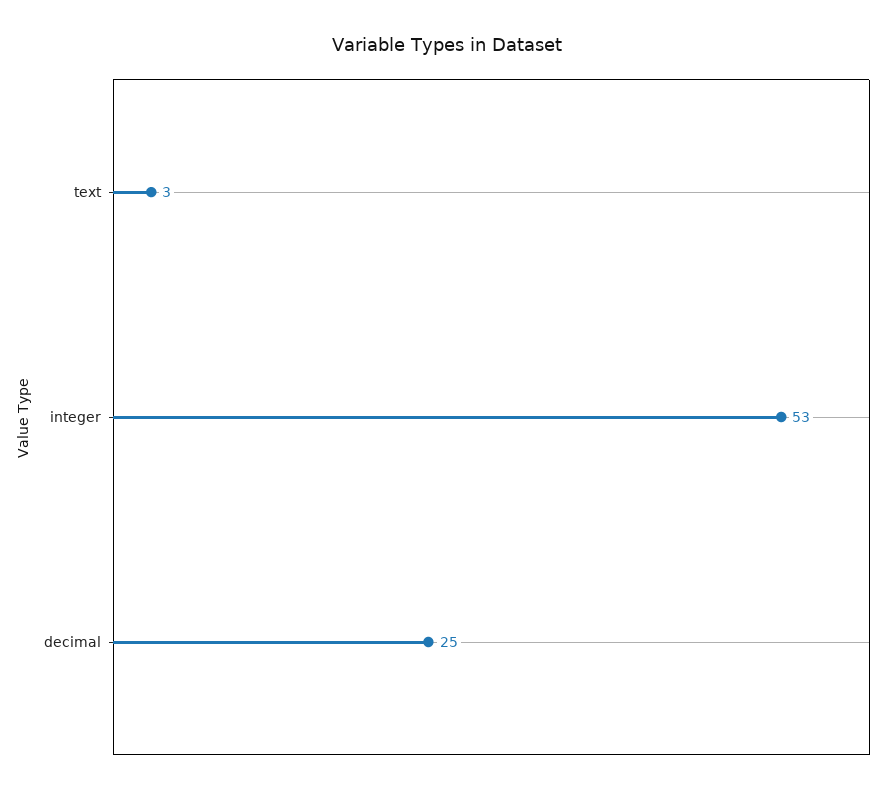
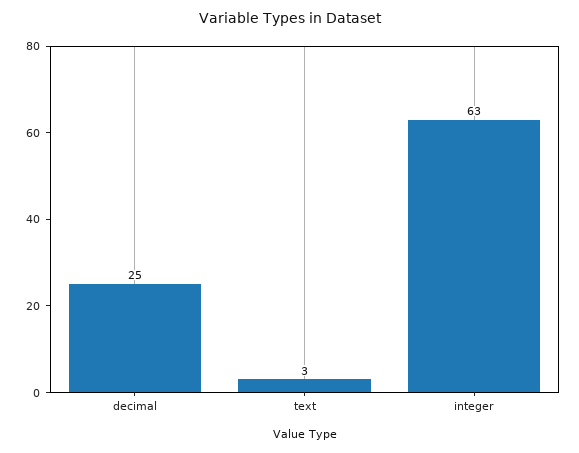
integer: 53 -> 63

